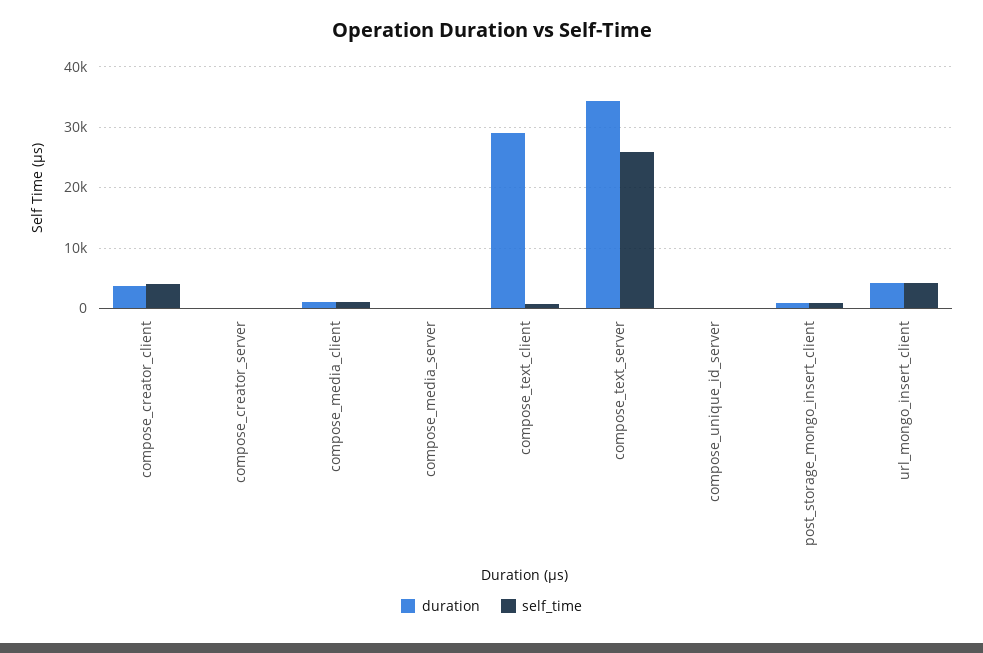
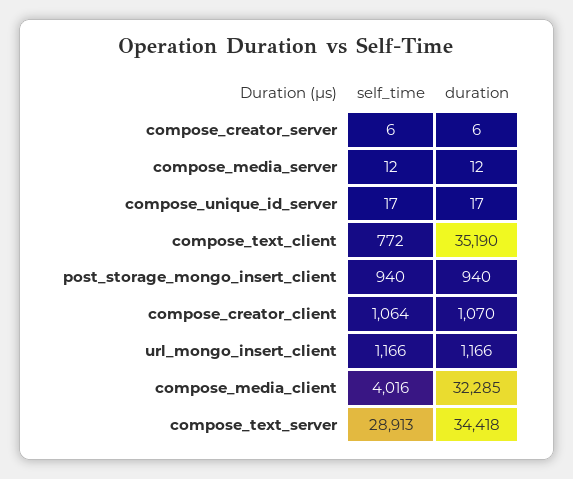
duration, compose_creator_client: 4000 -> 1070
self_time, compose_creator_client: 4000 -> 1064
duration, compose_media_client: 1000 -> 32285
self_time, compose_media_client: 1000 -> 4016
duration, compose_text_client: 29000 -> 35190
self_time, compose_text_server: 26000 -> 28913
duration, url_mongo_insert_client: 4000 -> 1166
self_time, url_mongo_insert_client: 4000 -> 1166

